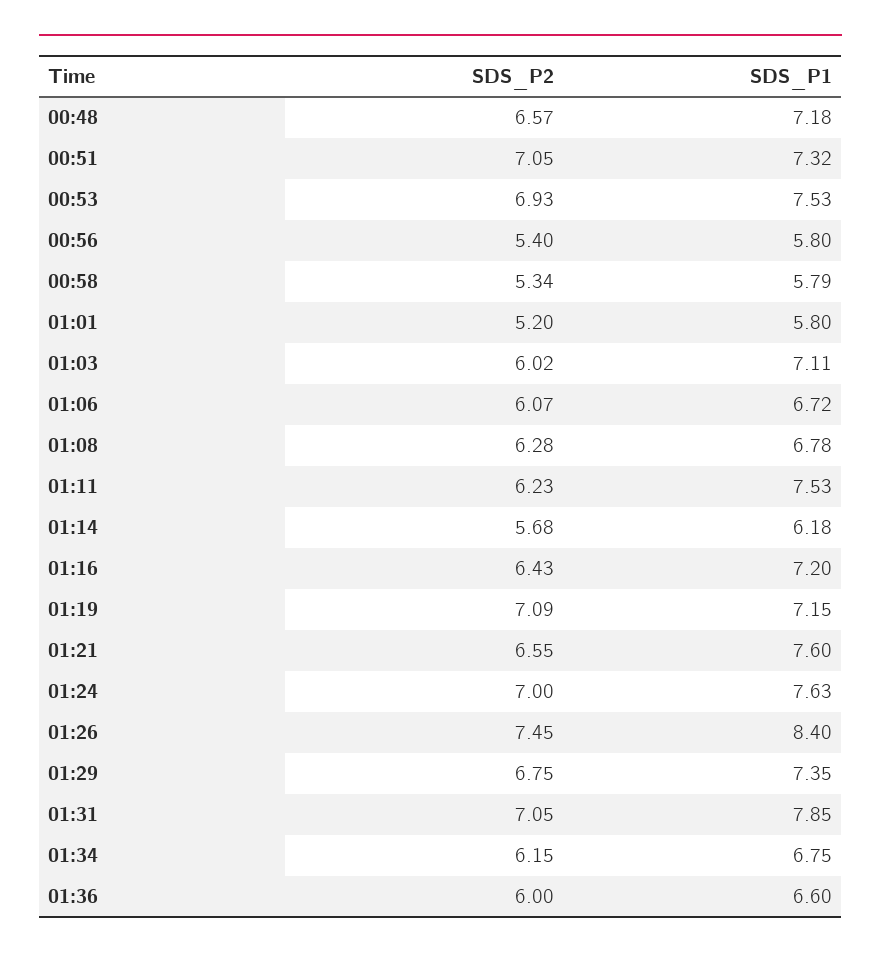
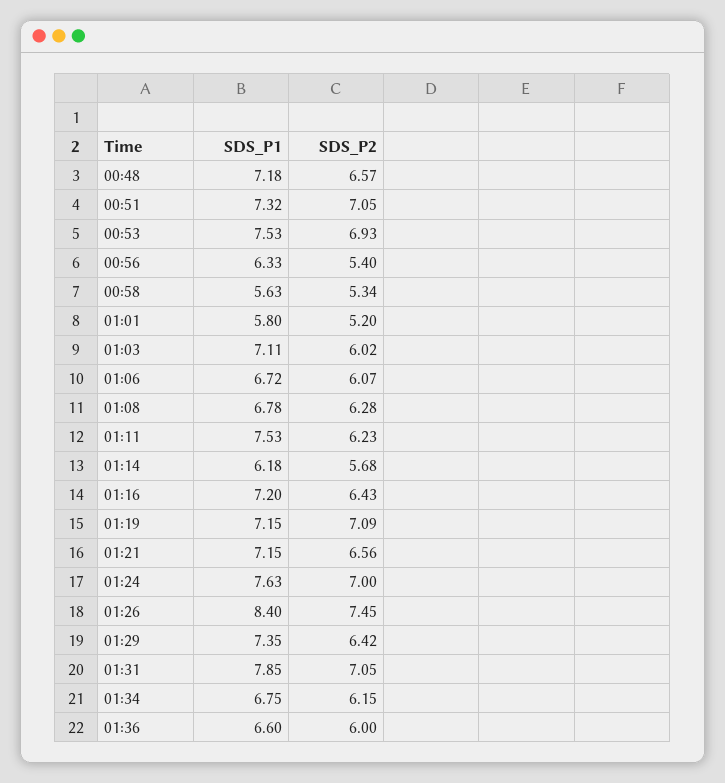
SDS_P1, 00:56: 5.8 -> 6.33
SDS_P1, 00:58: 5.79 -> 5.63
SDS_P2, 01:21: 6.55 -> 6.56
SDS_P1, 01:21: 7.6 -> 7.15
SDS_P2, 01:29: 6.75 -> 6.42

